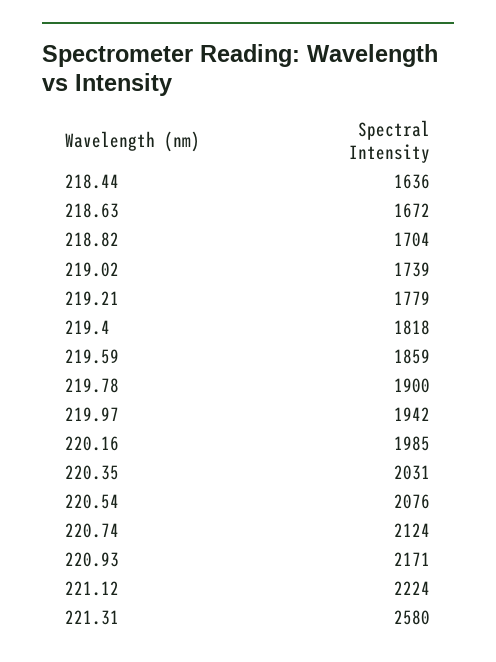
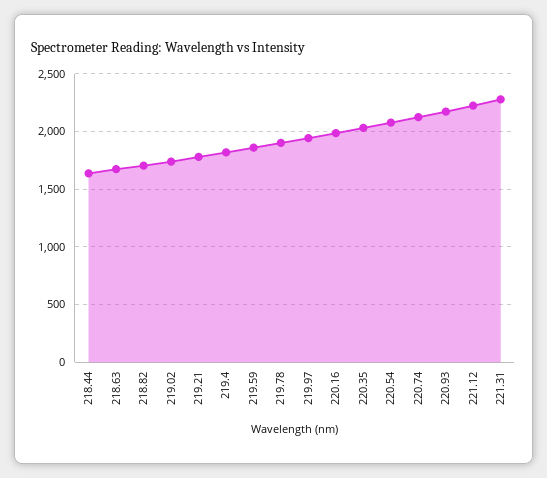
221.31: 2580 -> 2300

